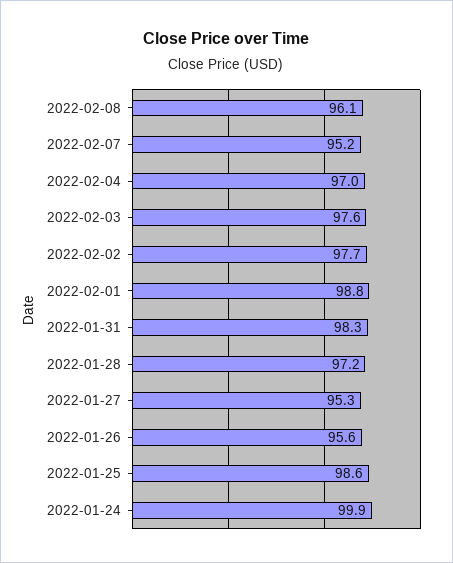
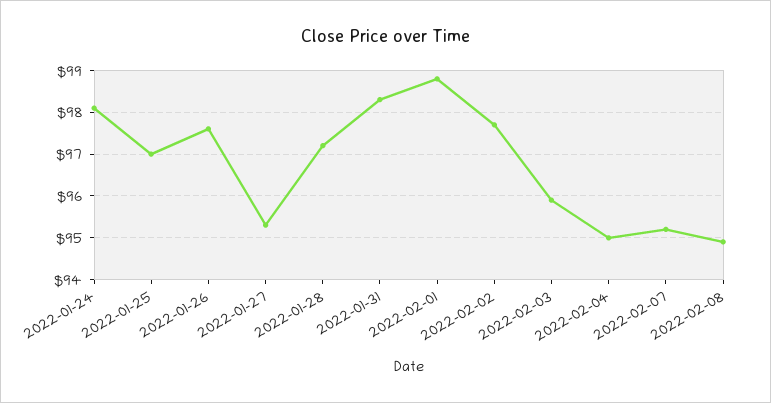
2022-02-08: 96.1 -> 95
2022-02-04: 97 -> 95
2022-02-03: 97.6 -> 96
2022-01-26: 95.6 -> 97.5
2022-01-25: 98.6 -> 97
2022-01-24: 99.9 -> 98

